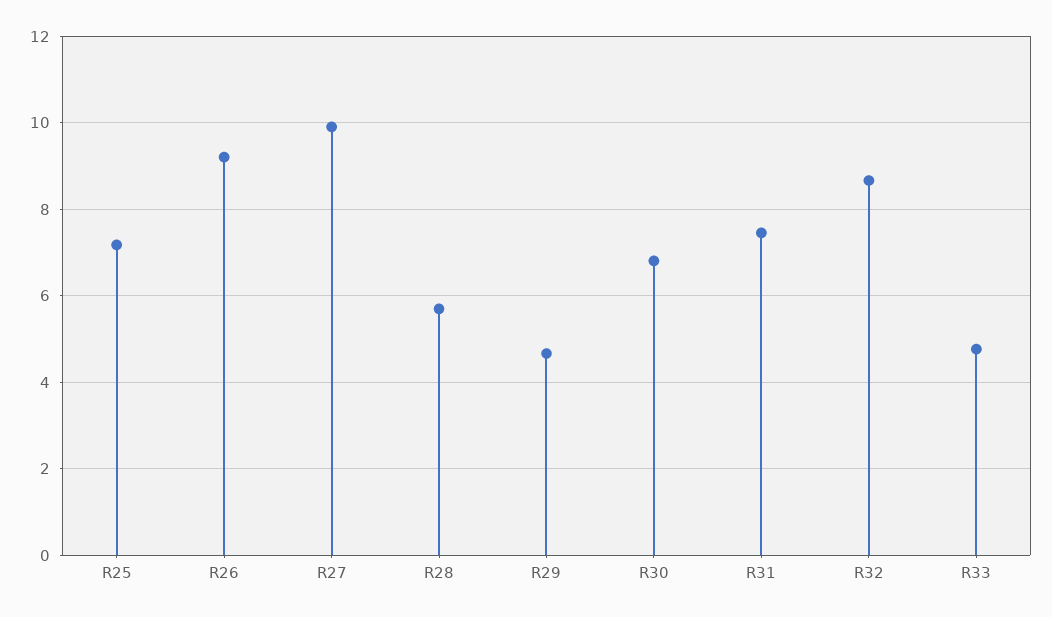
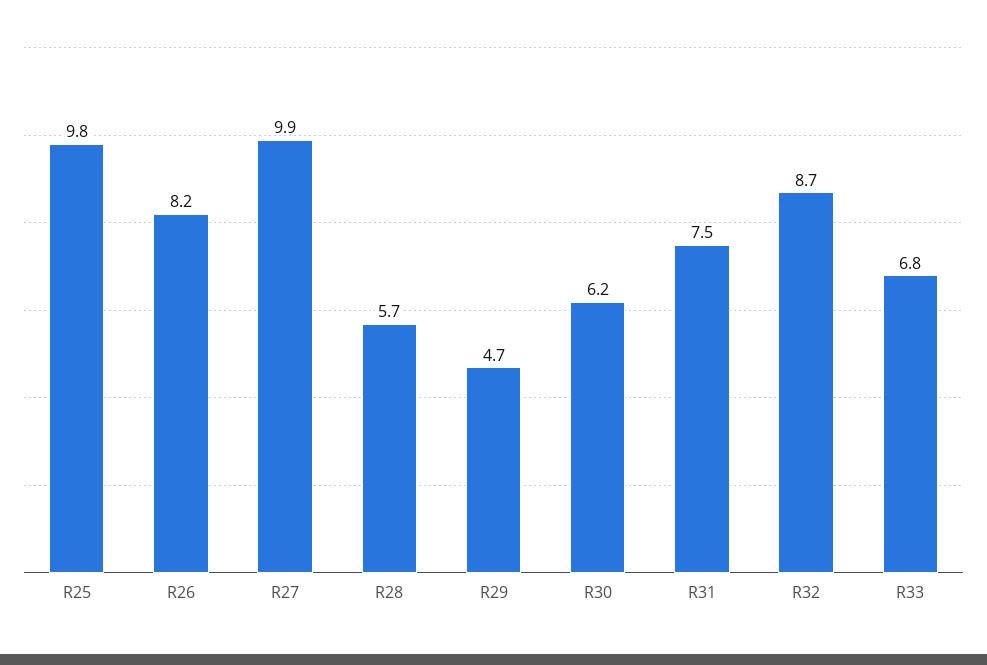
R25: 7.2 -> 9.8
R26: 9.2 -> 8.2
R30: 6.8 -> 6.2
R33: 4.8 -> 6.8

